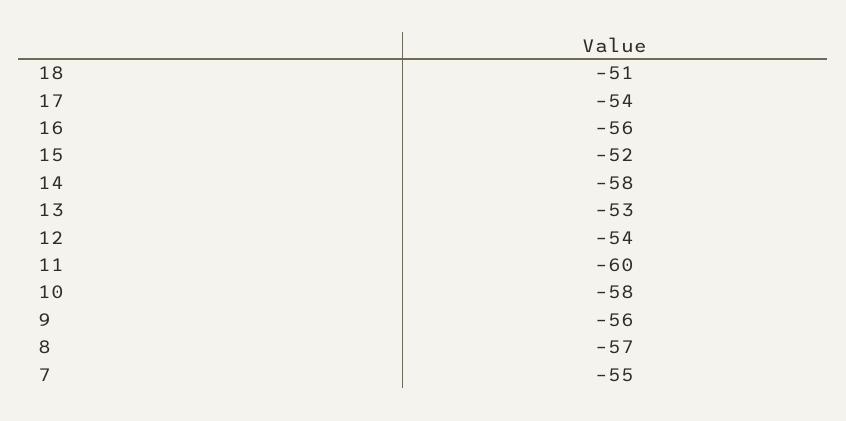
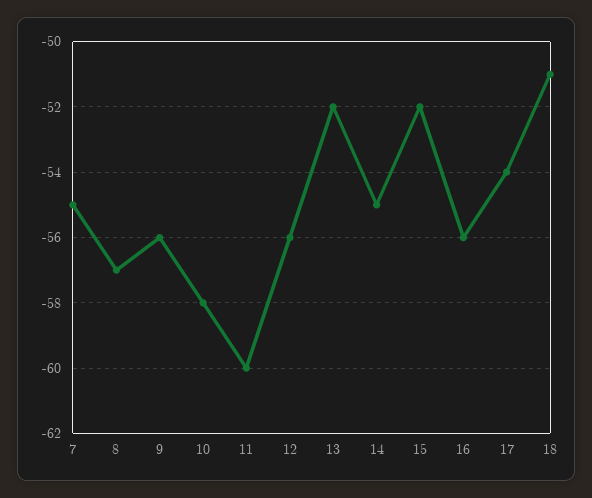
14: -58 -> -55
13: -53 -> -52
12: -54 -> -56

